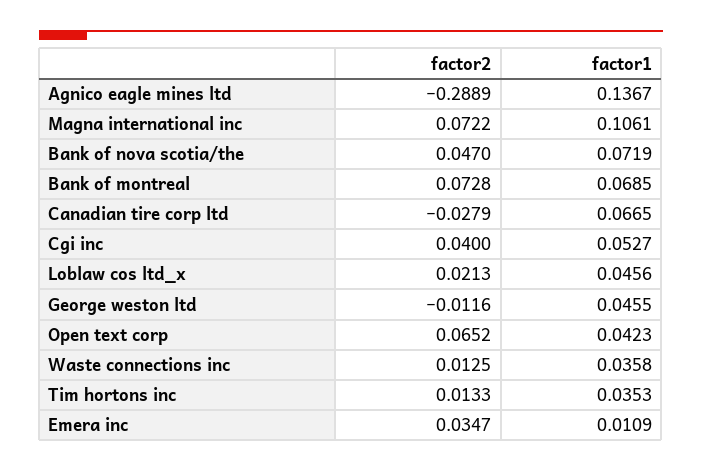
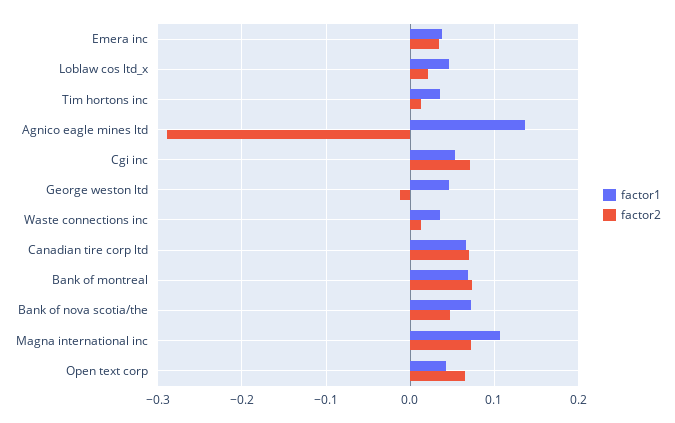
factor2, Canadian tire corp ltd: -0.0279 -> 0.07
factor2, Cgi inc: 0.04 -> 0.07
factor1, Emera inc: 0.0109 -> 0.04

